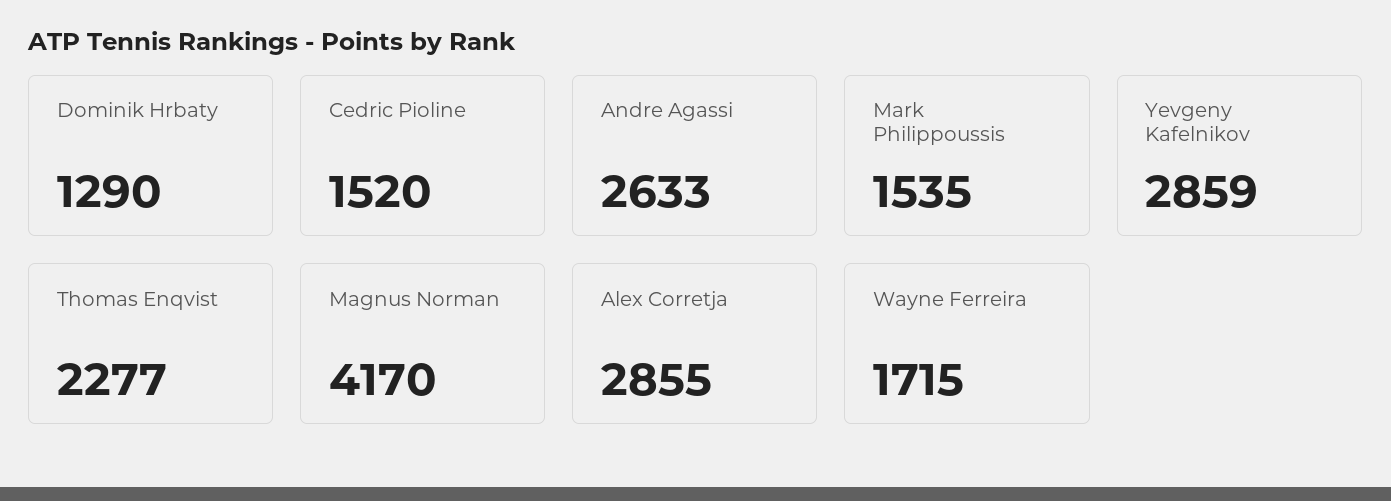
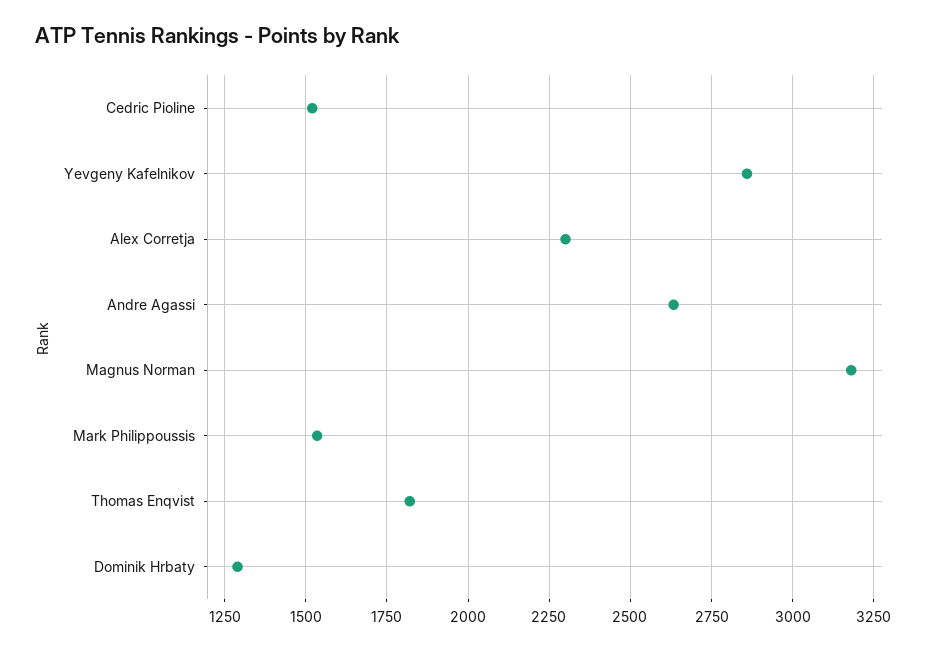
Thomas Enqvist: 2277 -> 1825
Magnus Norman: 4170 -> 3175
Alex Corretja: 2855 -> 2300
Wayne Ferreira: 1715 -> none

